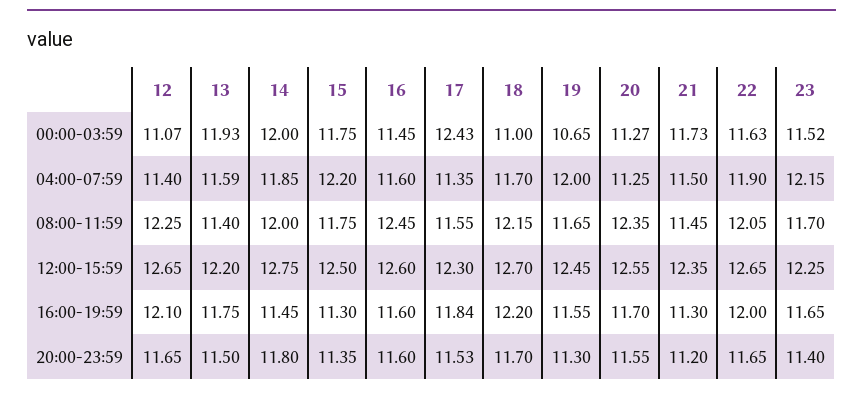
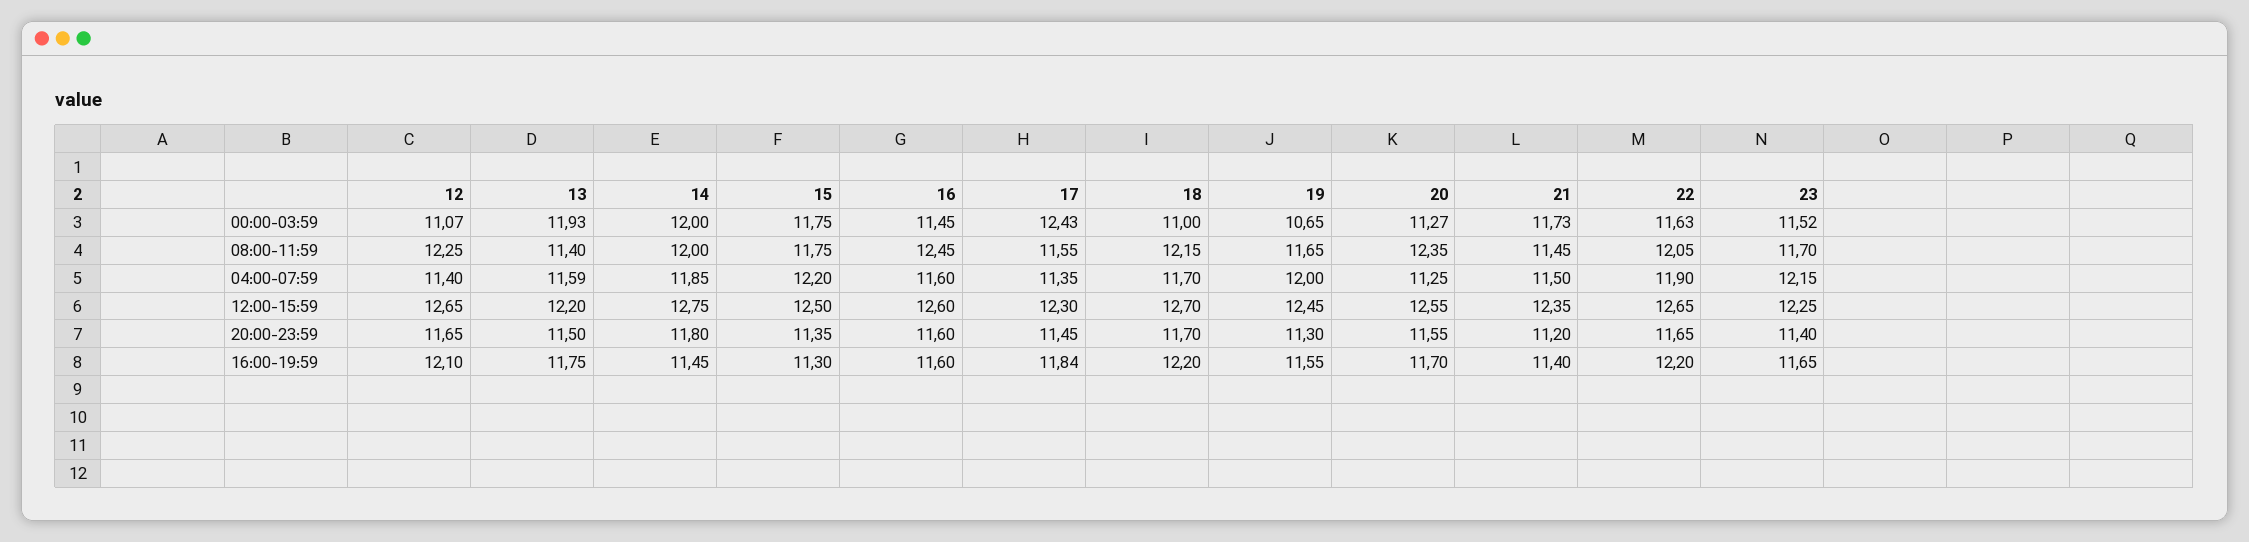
21, 16:00-19:59: 11.3 -> 11.4
22, 16:00-19:59: 12 -> 12.2
17, 20:00-23:59: 11.53 -> 11.45

